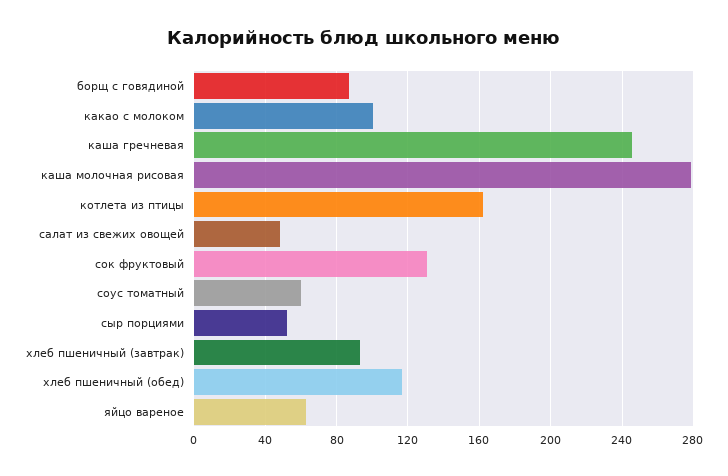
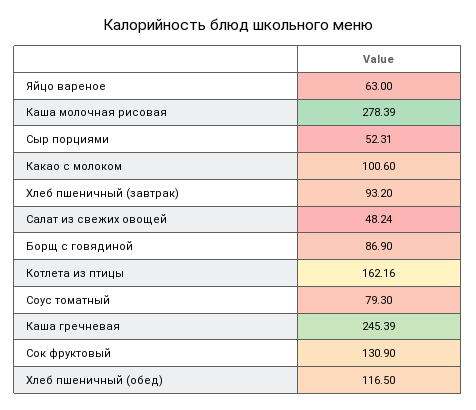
соус томатный: 60 -> 79.3

